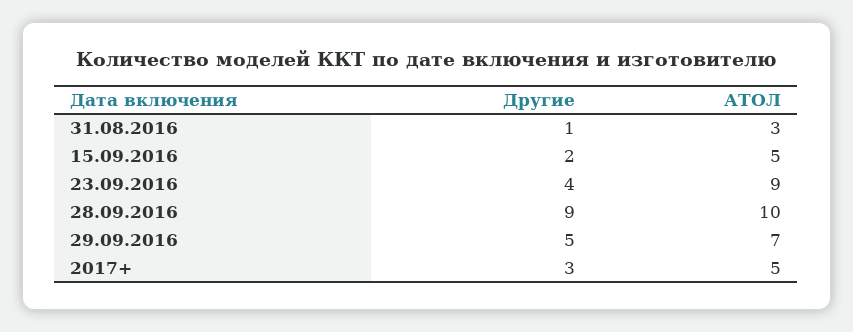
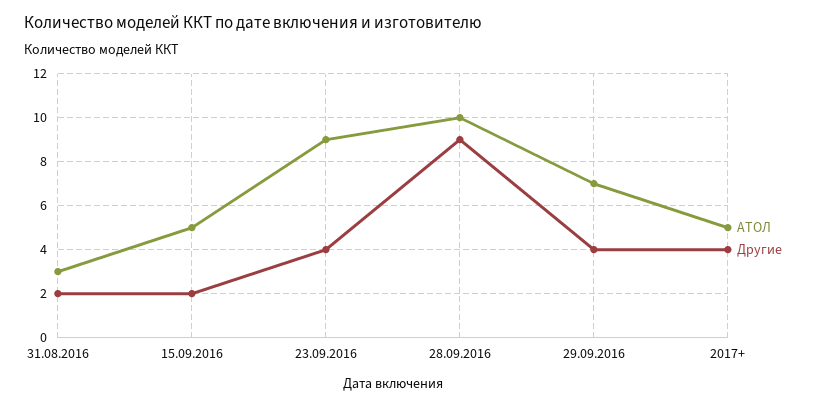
Другие, 31.08.2016: 1 -> 2
Другие, 29.09.2016: 5 -> 4
Другие, 2017+: 3 -> 4

